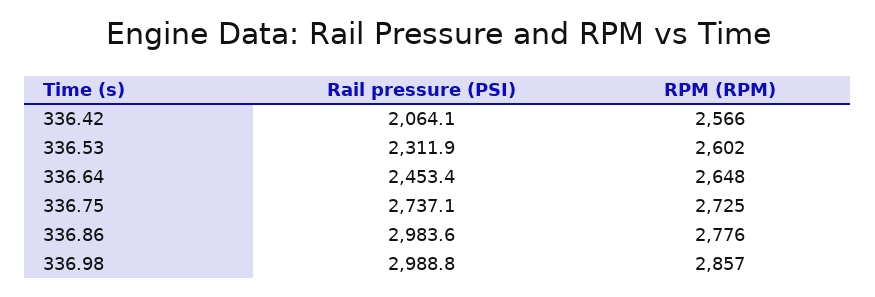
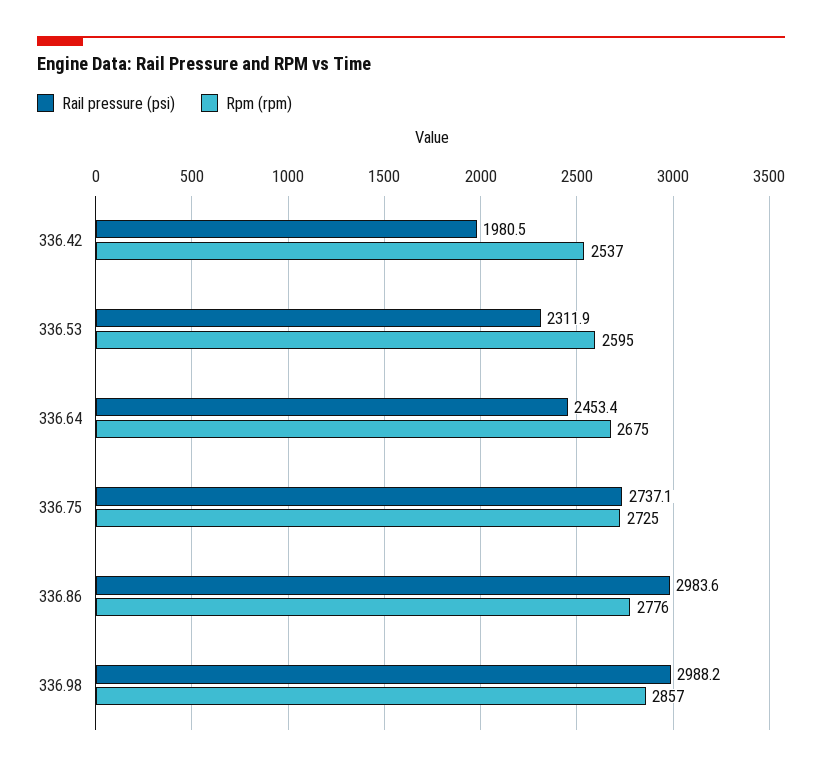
Rail pressure (PSI), 336.42: 2064.1 -> 1980.5
RPM (RPM), 336.42: 2566 -> 2537
RPM (RPM), 336.53: 2602 -> 2595
RPM (RPM), 336.64: 2648 -> 2675
Rail pressure (PSI), 336.98: 2988.8 -> 2988.2

